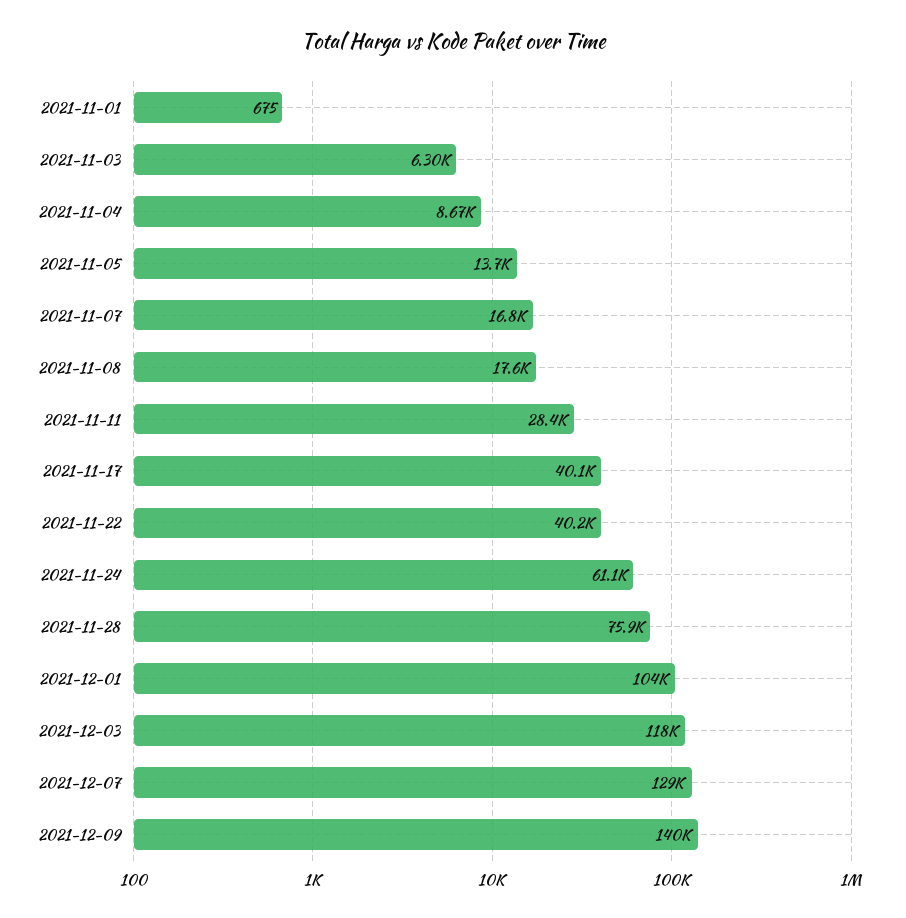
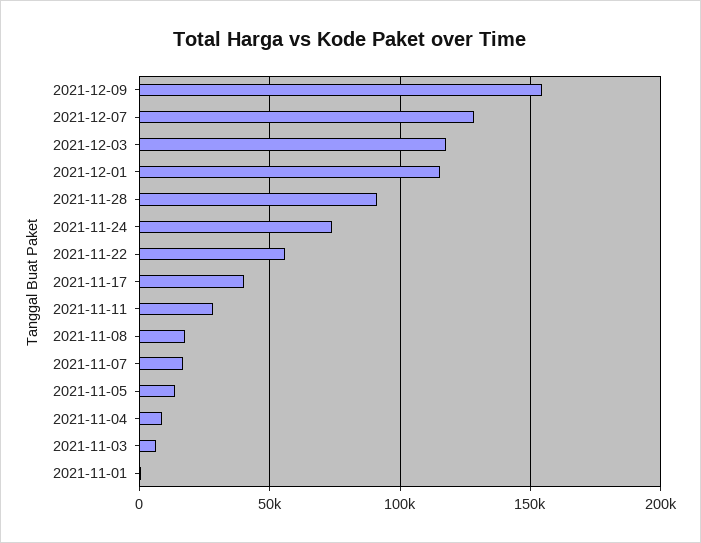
2021-11-22: 40200 -> 55000
2021-11-24: 61100 -> 75000
2021-11-28: 75900 -> 90000
2021-12-01: 104000 -> 115000
2021-12-09: 140000 -> 155000

